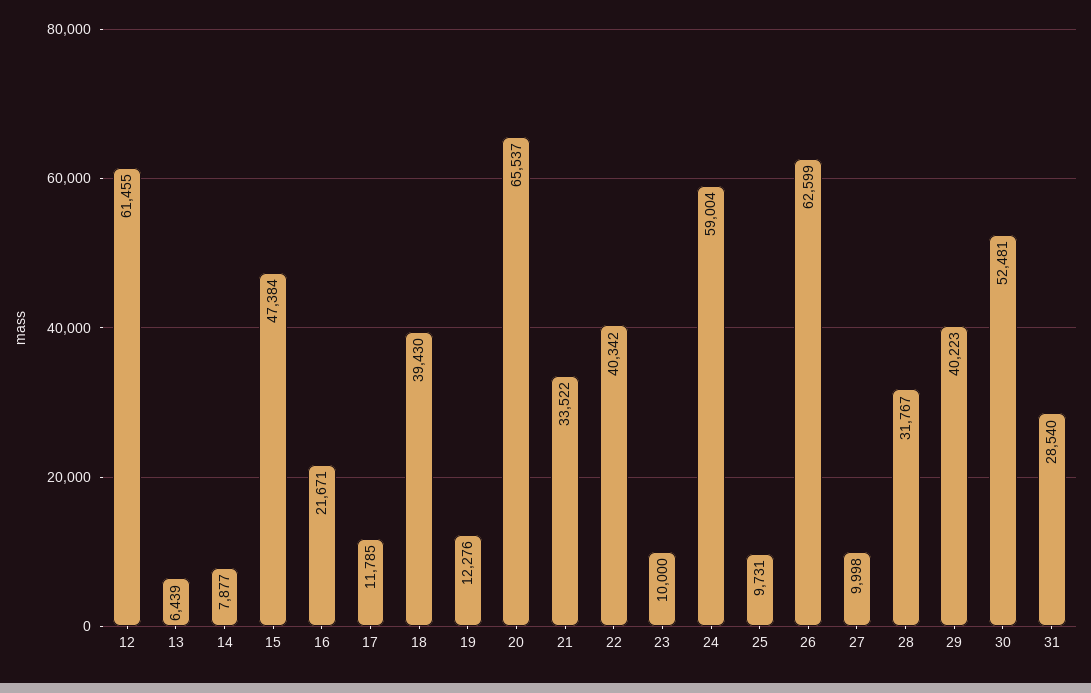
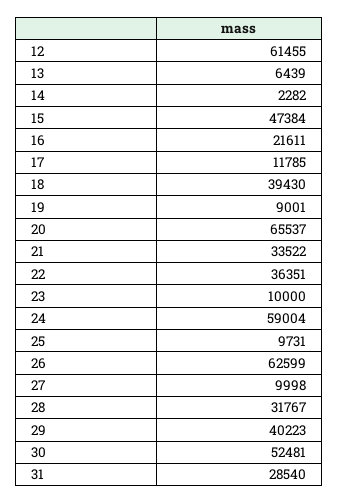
14: 7877 -> 2282
16: 21671 -> 21611
19: 12276 -> 9001
22: 40342 -> 36351

